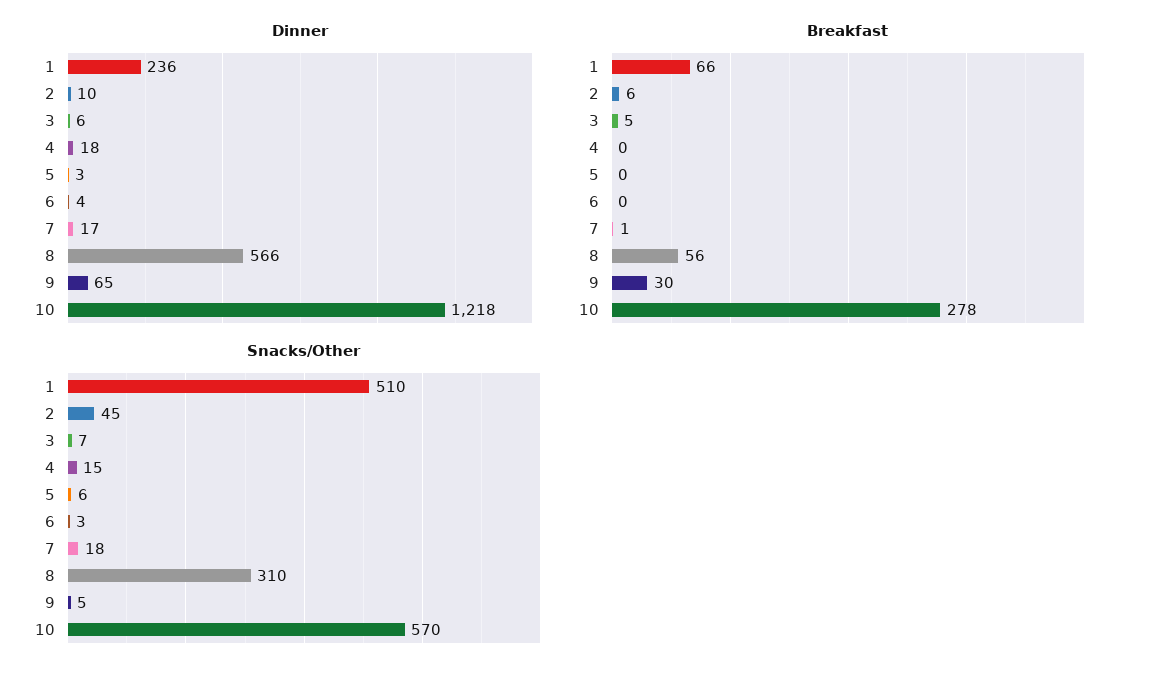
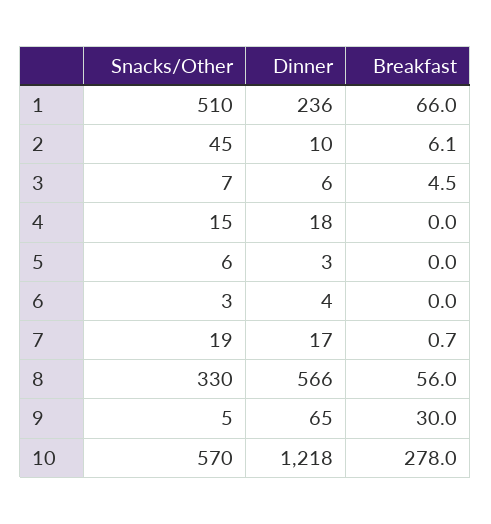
Snacks/Other, 7: 18 -> 19
Snacks/Other, 8: 310 -> 330

